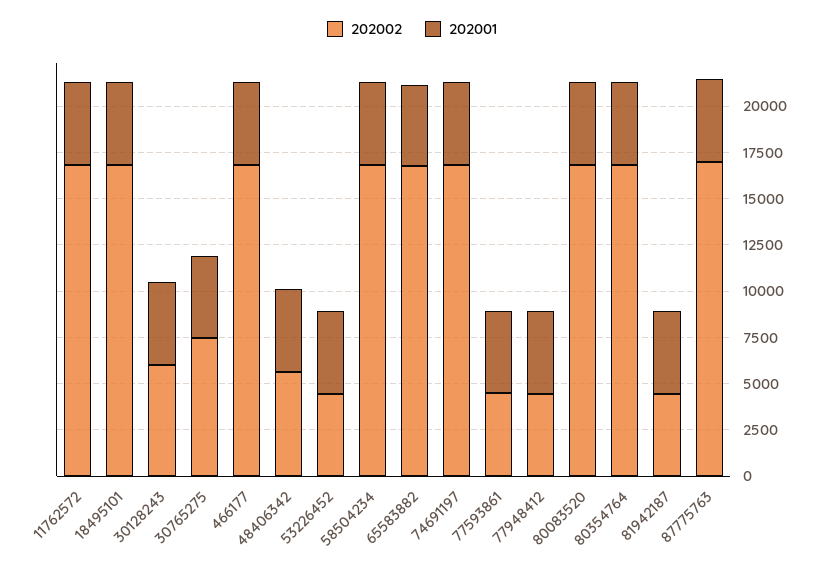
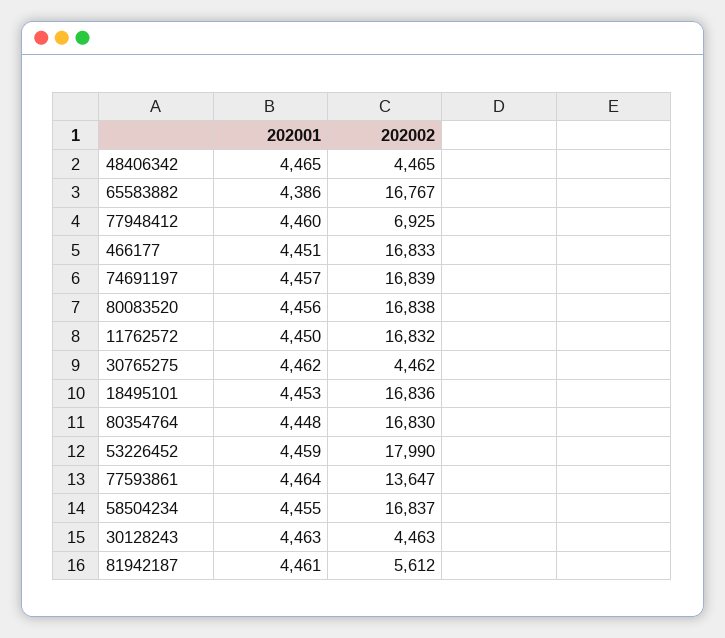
202002, 30128243: 6000 -> 4463
202002, 30765275: 7500 -> 4462
202002, 48406342: 5500 -> 4465
202002, 53226452: 4500 -> 17990
202002, 77593861: 4500 -> 13647
202002, 77948412: 4500 -> 6925
202002, 81942187: 4500 -> 5612
202002, 87775763: 17000 -> none
202001, 87775763: 4500 -> none

